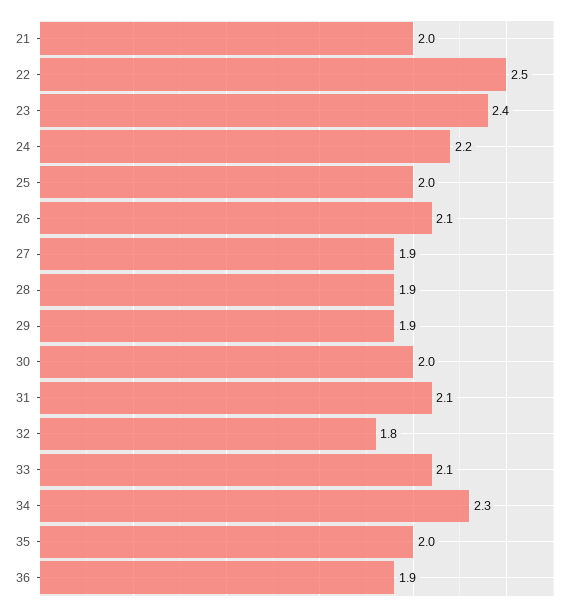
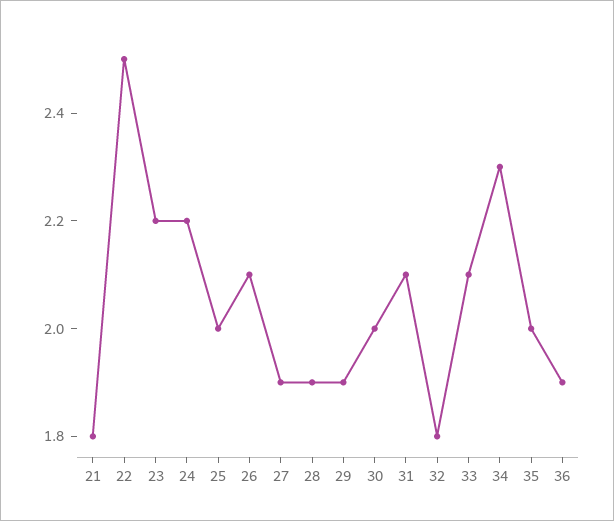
21: 2 -> 1.8
23: 2.4 -> 2.2

